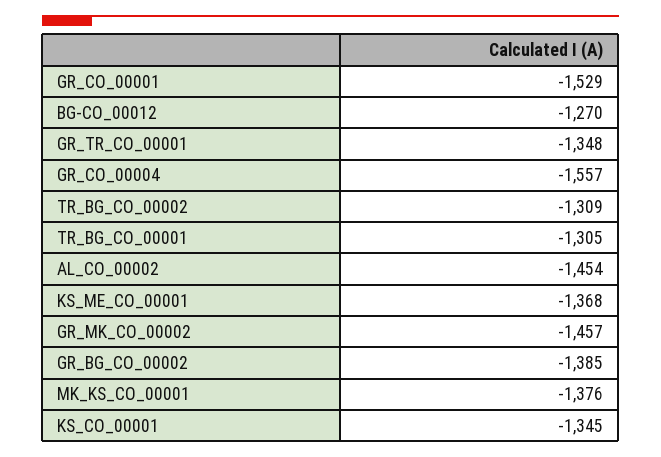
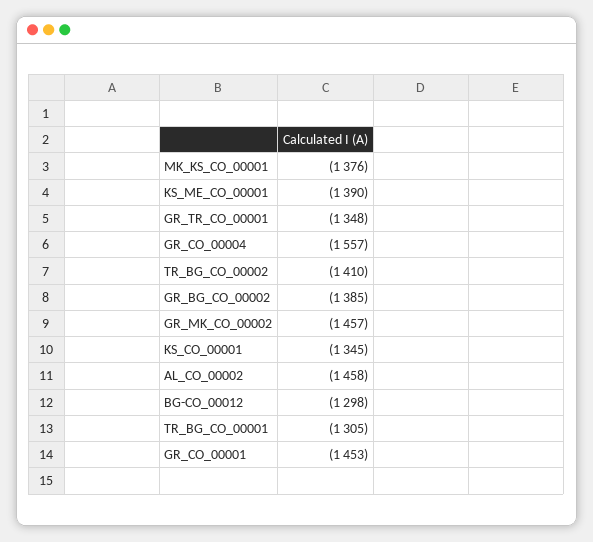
GR_CO_00001: -1529 -> -1453
BG-CO_00012: -1270 -> -1298
TR_BG_CO_00002: -1309 -> -1410
AL_CO_00002: -1454 -> -1458
KS_ME_CO_00001: -1368 -> -1390

